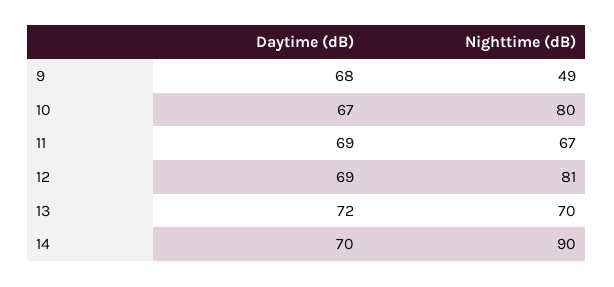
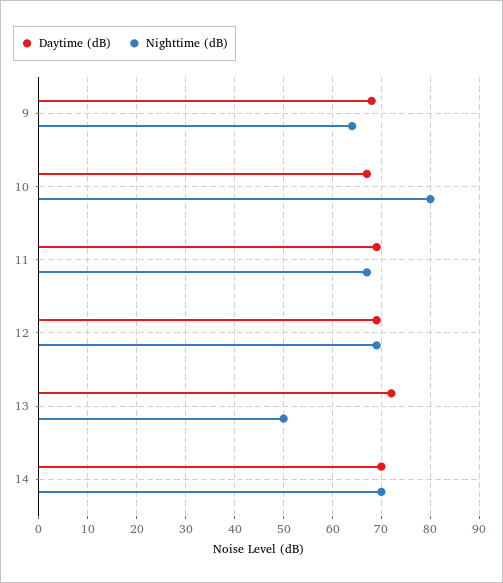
Nighttime (dB), 9: 49 -> 65
Nighttime (dB), 12: 81 -> 70
Nighttime (dB), 13: 70 -> 50
Nighttime (dB), 14: 90 -> 70

